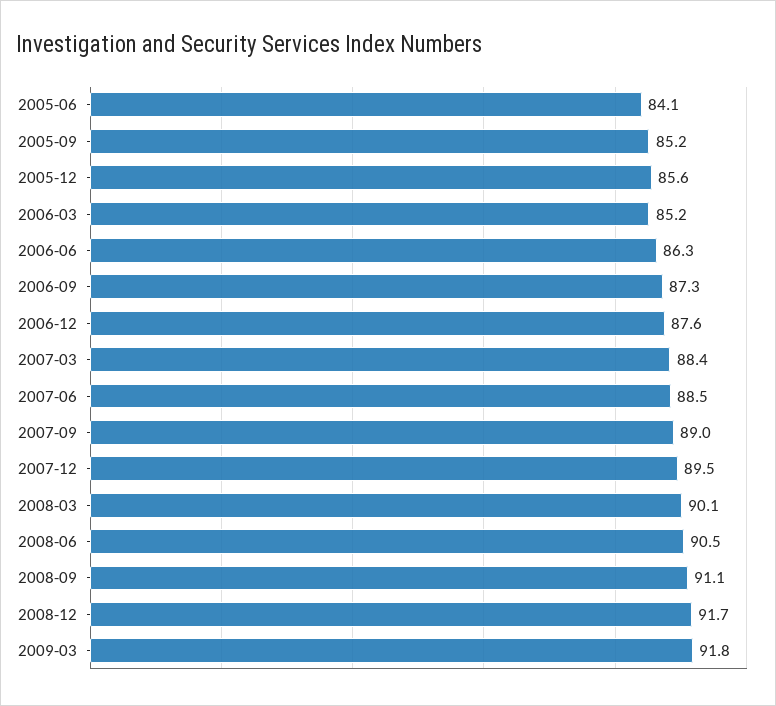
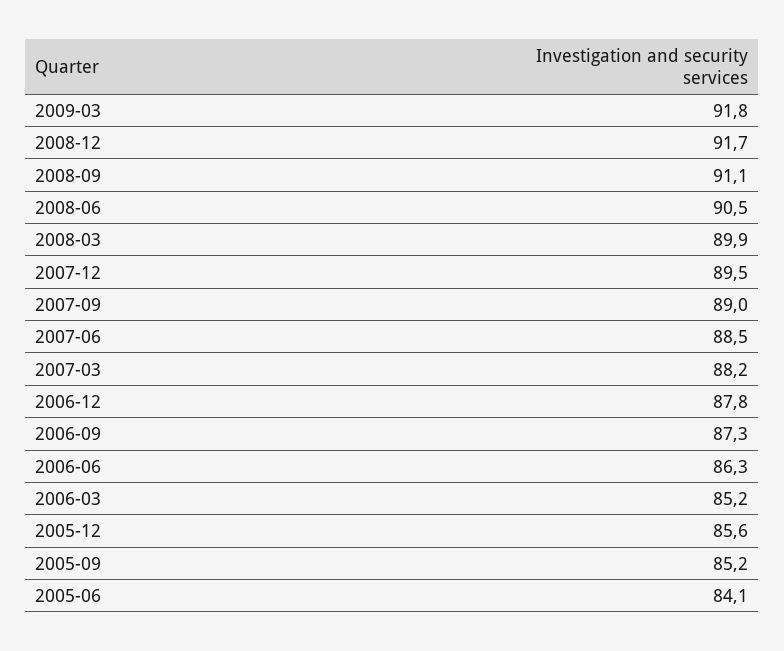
2006-12: 87.6 -> 87.8
2007-03: 88.4 -> 88.2
2008-03: 90.1 -> 89.9

